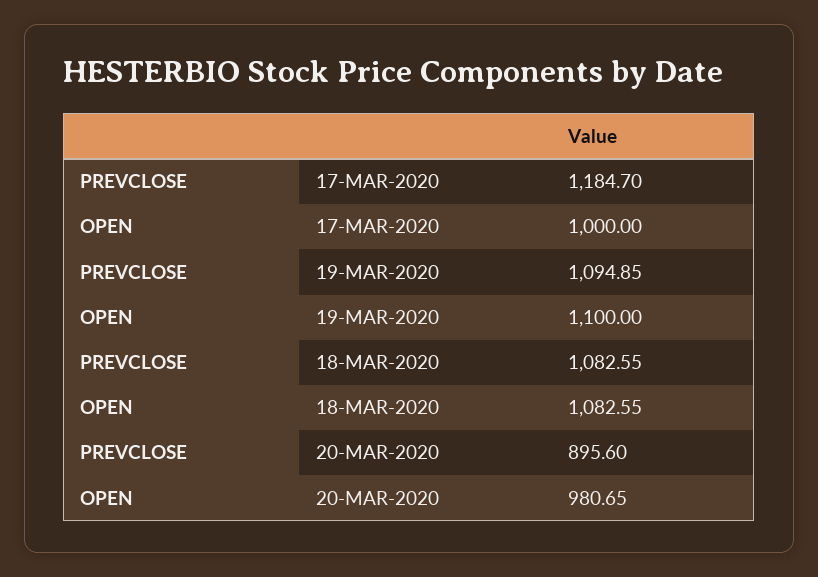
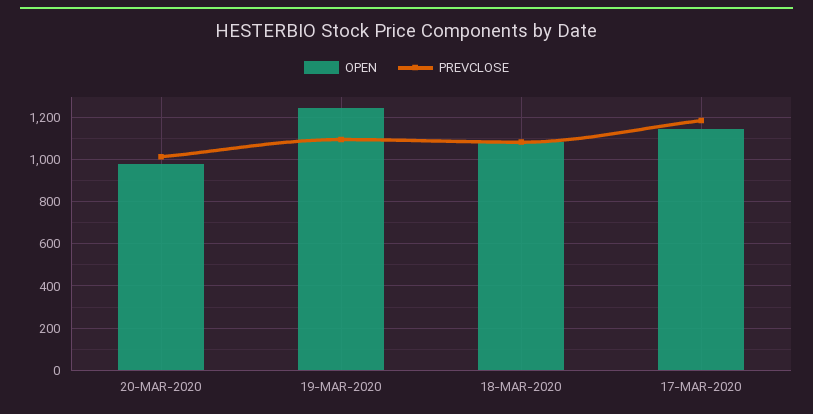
OPEN, 17-MAR-2020: 1000 -> 1150
OPEN, 19-MAR-2020: 1100 -> 1250
PREVCLOSE, 20-MAR-2020: 895.6 -> 1000

